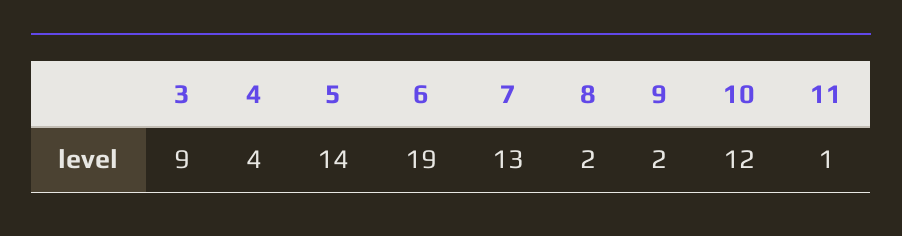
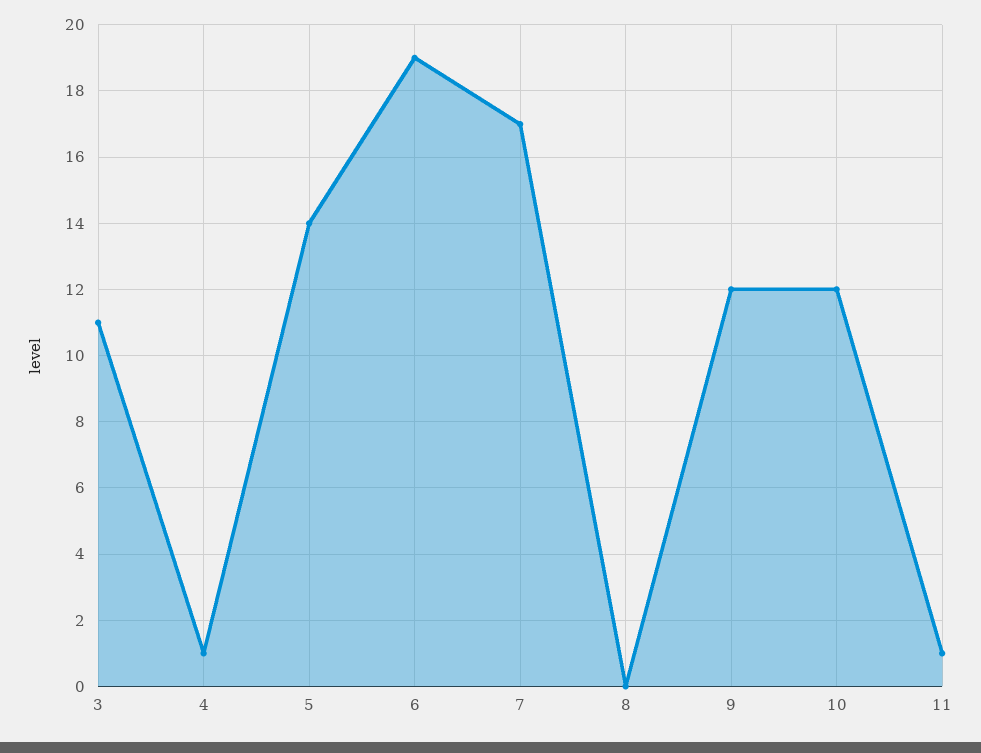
3: 9 -> 11
4: 4 -> 1
7: 13 -> 17
8: 2 -> 0
9: 2 -> 12

